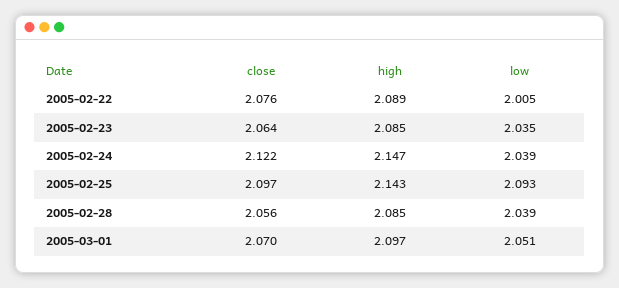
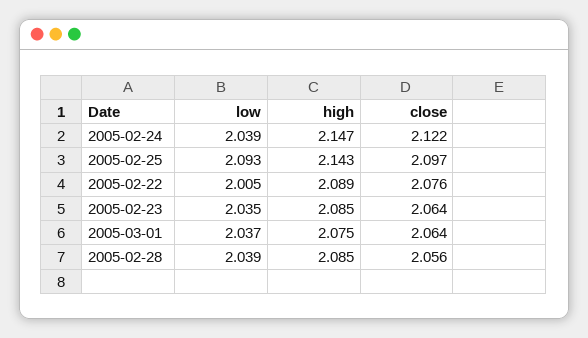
close, 2005-03-01: 2.07 -> 2.064
high, 2005-03-01: 2.097 -> 2.075
low, 2005-03-01: 2.051 -> 2.037

